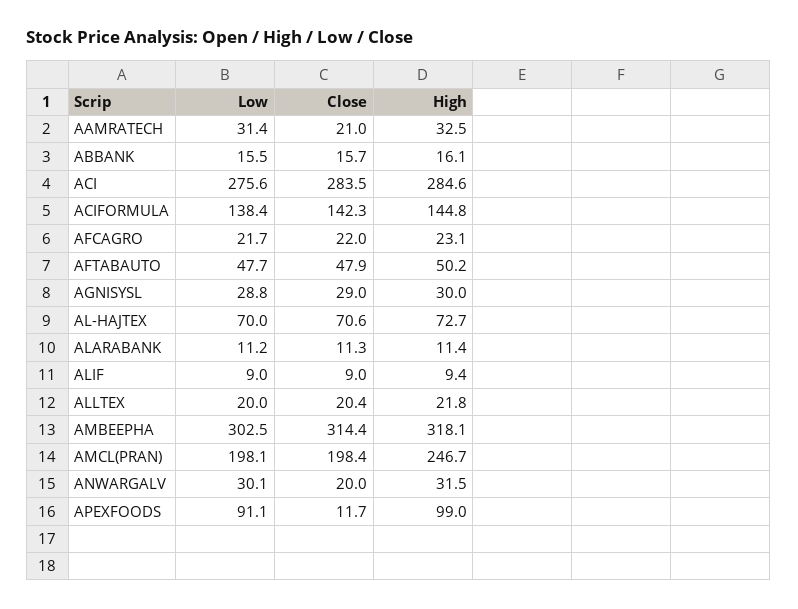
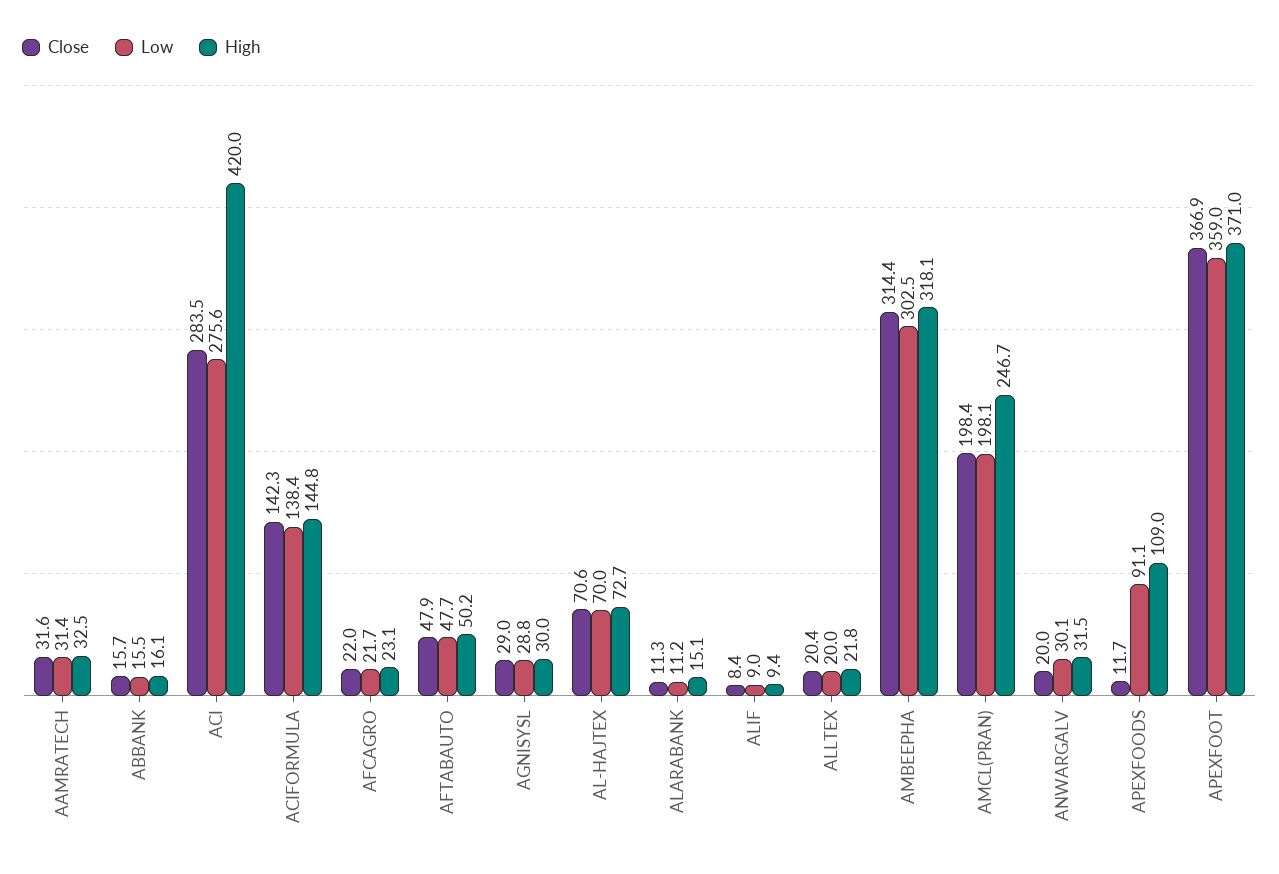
Close, AAMRATECH: 21 -> 31.6
High, ACI: 284.6 -> 420
High, ALARABANK: 11.4 -> 15.1
Close, ALIF: 9 -> 8.4
High, APEXFOODS: 99 -> 109
Close, APEXFOOT: none -> 366.9
Low, APEXFOOT: none -> 359
High, APEXFOOT: none -> 371

